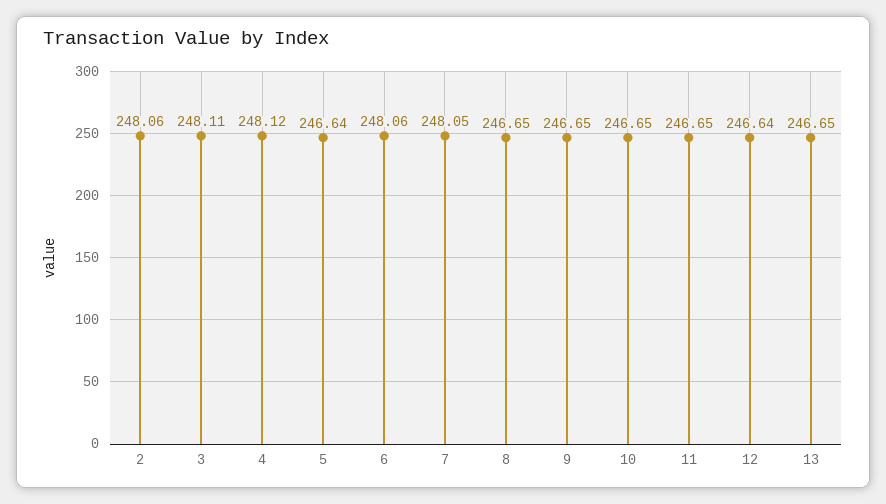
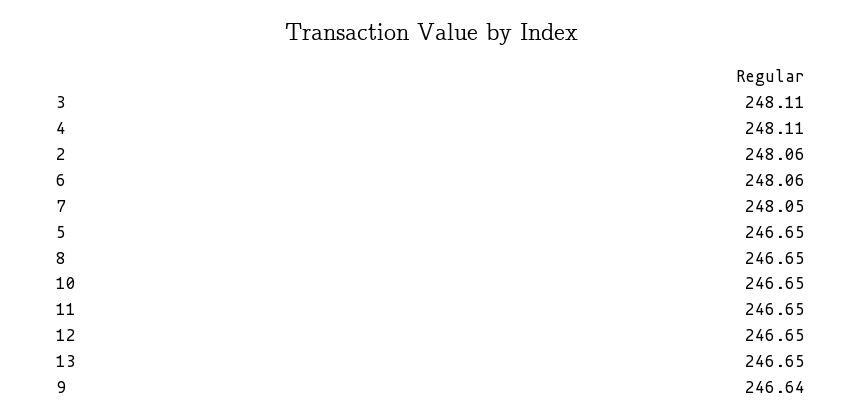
4: 248.12 -> 248.11
5: 246.64 -> 246.65
9: 246.65 -> 246.64
12: 246.64 -> 246.65

